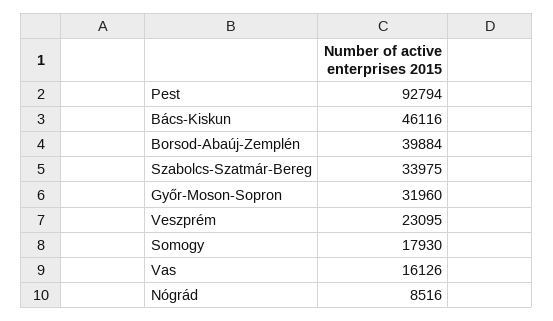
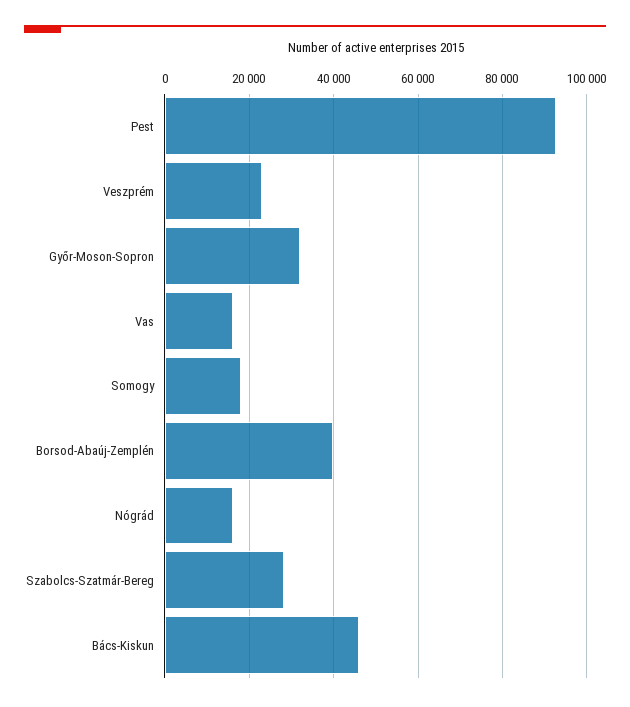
Szabolcs-Szatmár-Bereg: 33975 -> 28000
Nógrád: 8516 -> 16000

